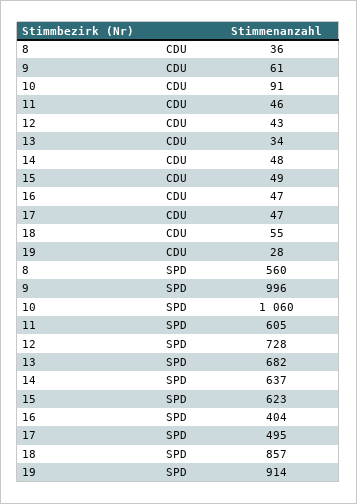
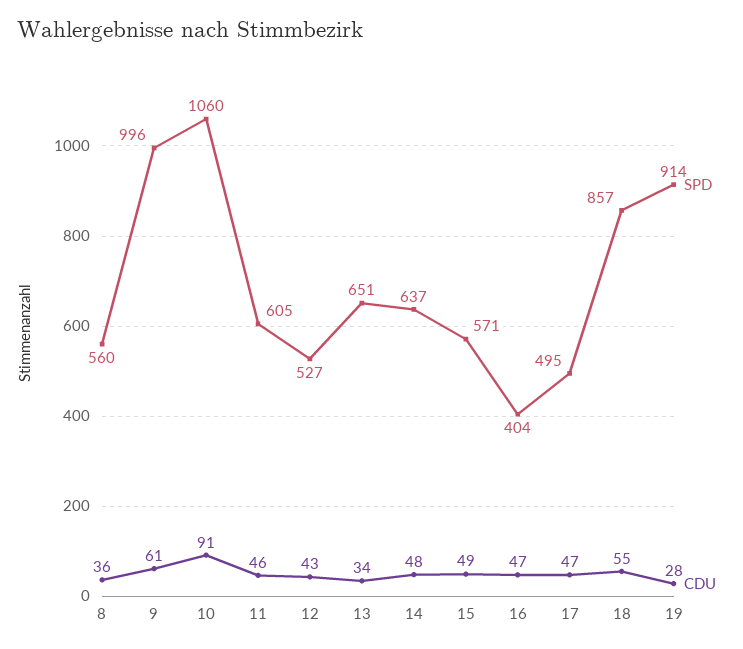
SPD, 12: 728 -> 527
SPD, 13: 682 -> 651
SPD, 15: 623 -> 571

